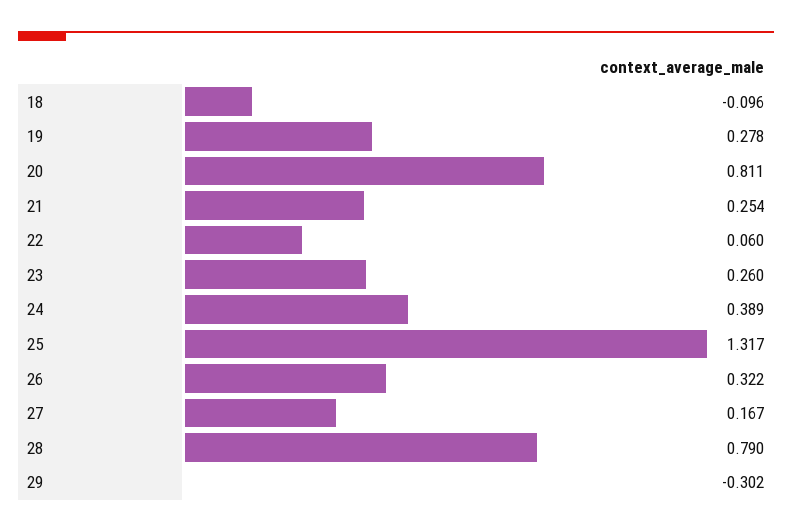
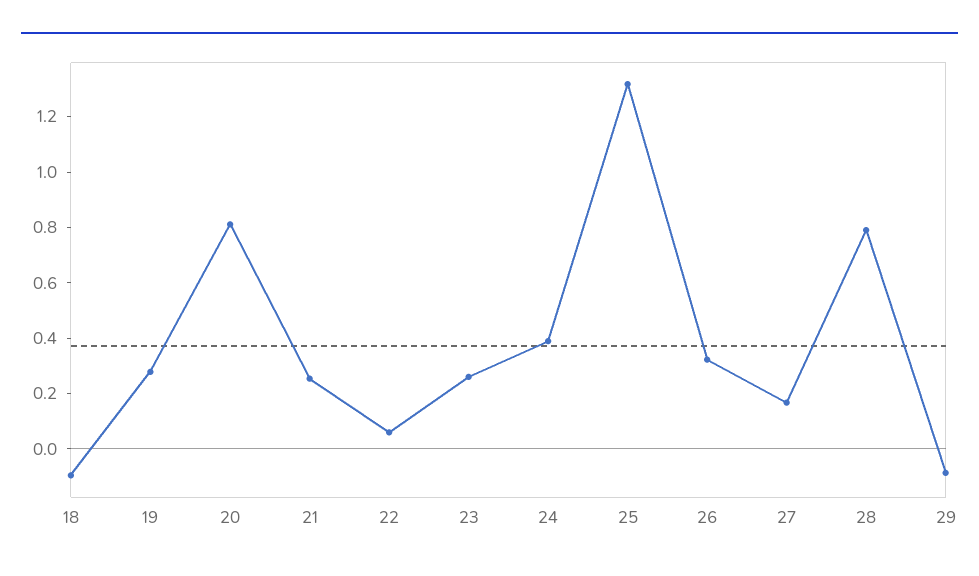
29: -0.302 -> -0.1

